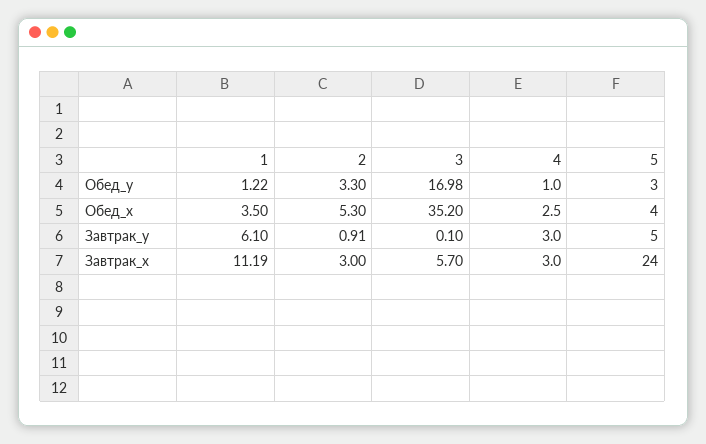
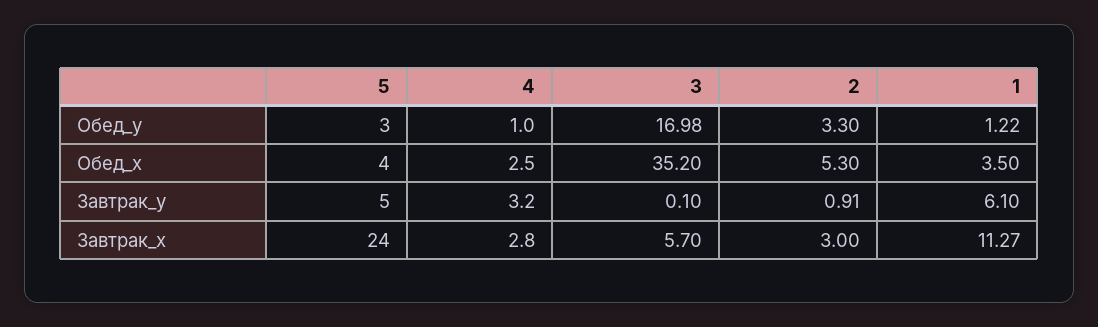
4, Завтрак_y: 3 -> 3.2
1, Завтрак_x: 11.19 -> 11.27
4, Завтрак_x: 3 -> 2.8

